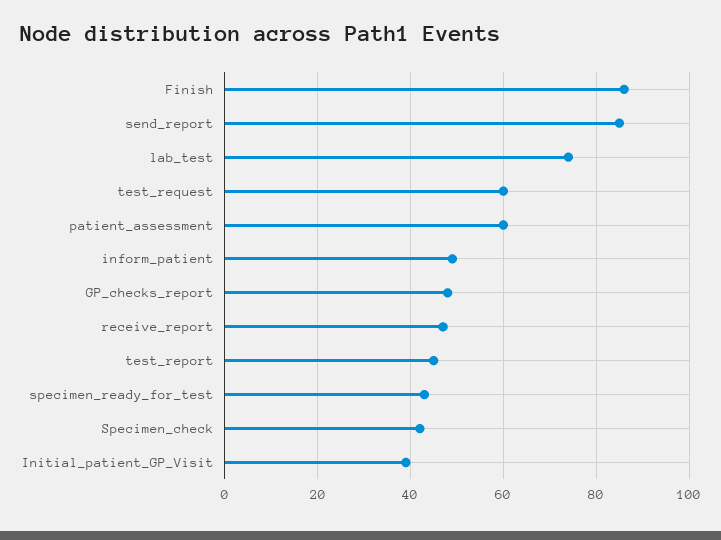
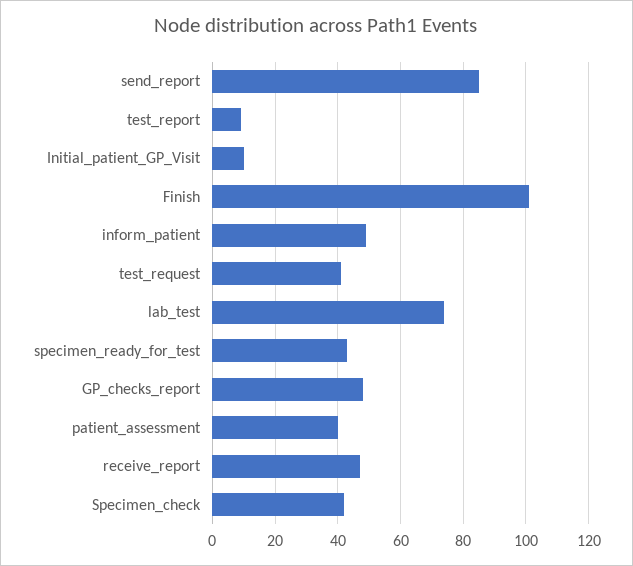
Finish: 85 -> 100
test_request: 60 -> 40
patient_assessment: 60 -> 40
test_report: 45 -> 10
Initial_patient_GP_Visit: 40 -> 10

